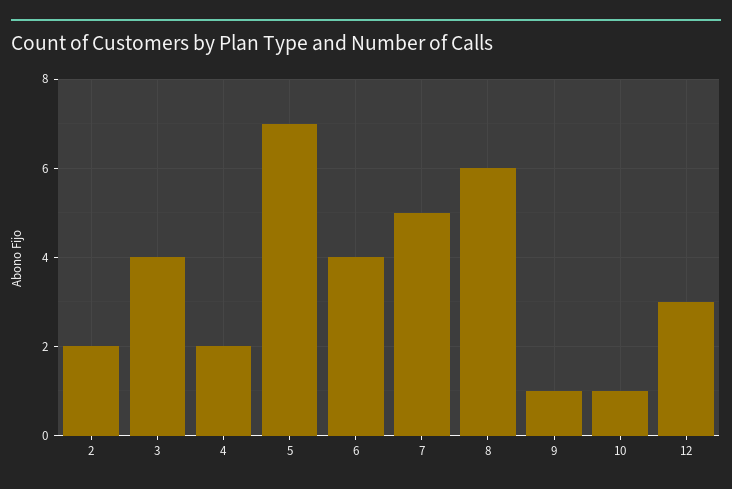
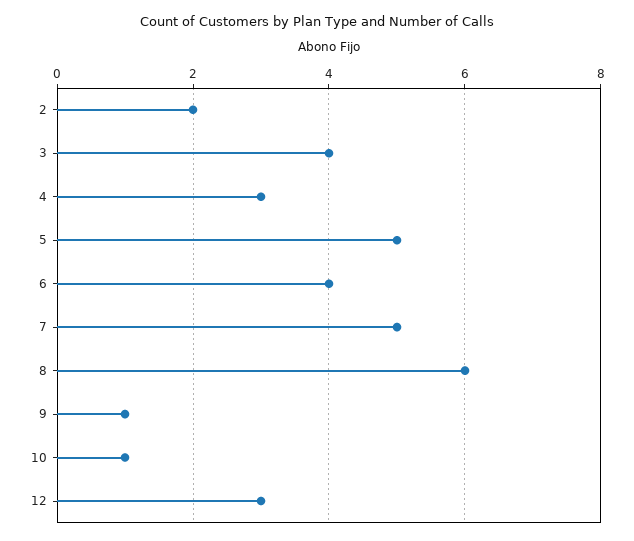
4: 2 -> 3
5: 7 -> 5

